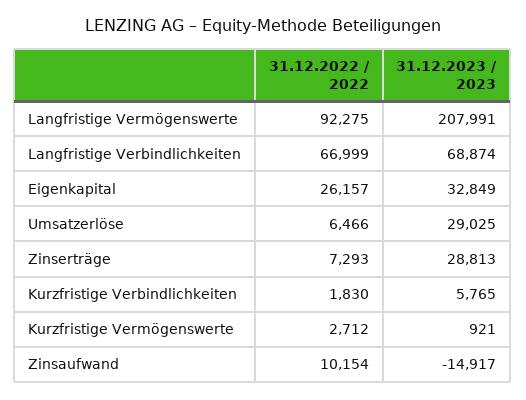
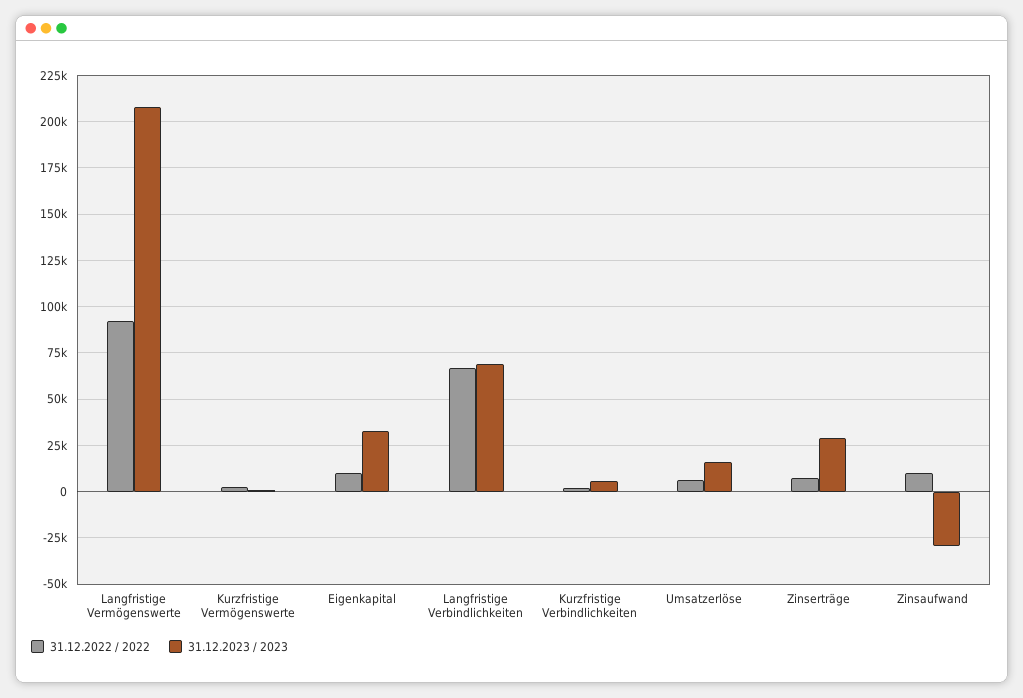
31.12.2022 / 2022, Eigenkapital: 26157 -> 10000
31.12.2023 / 2023, Umsatzerlöse: 29025 -> 15000
31.12.2023 / 2023, Zinsaufwand: -14917 -> -30000

